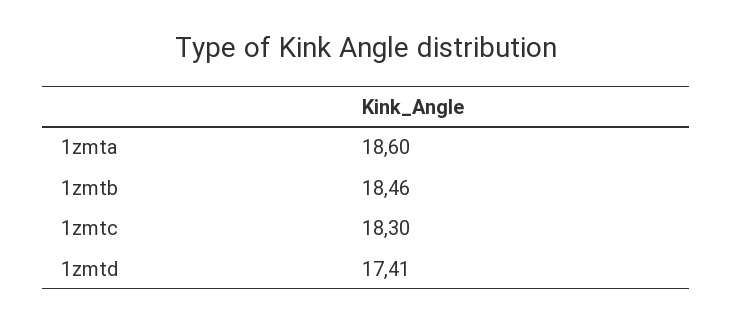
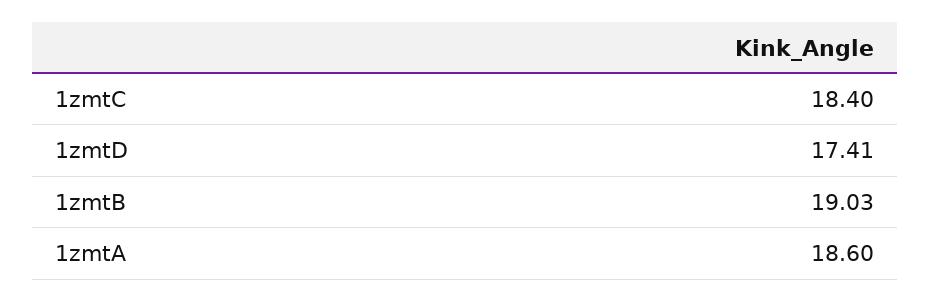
1zmtb: 18.46 -> 19.03
1zmtc: 18.3 -> 18.4

